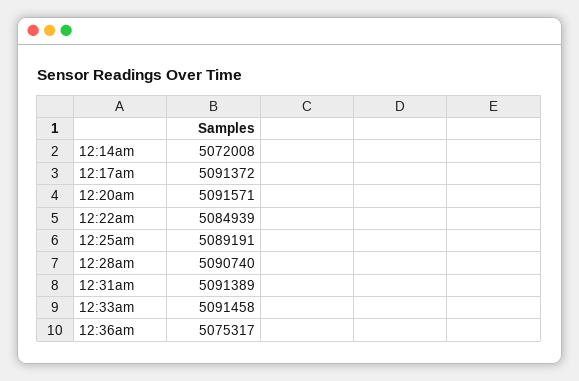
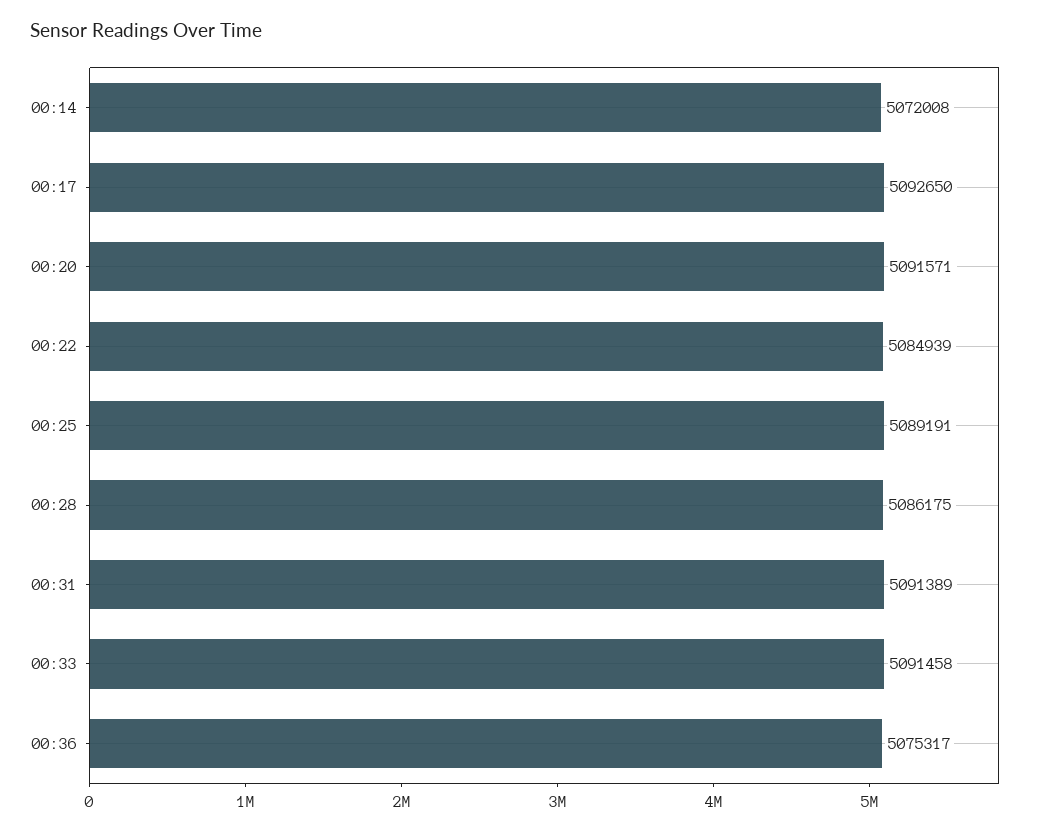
12:17am: 5091372 -> 5092650
12:28am: 5090740 -> 5086175

